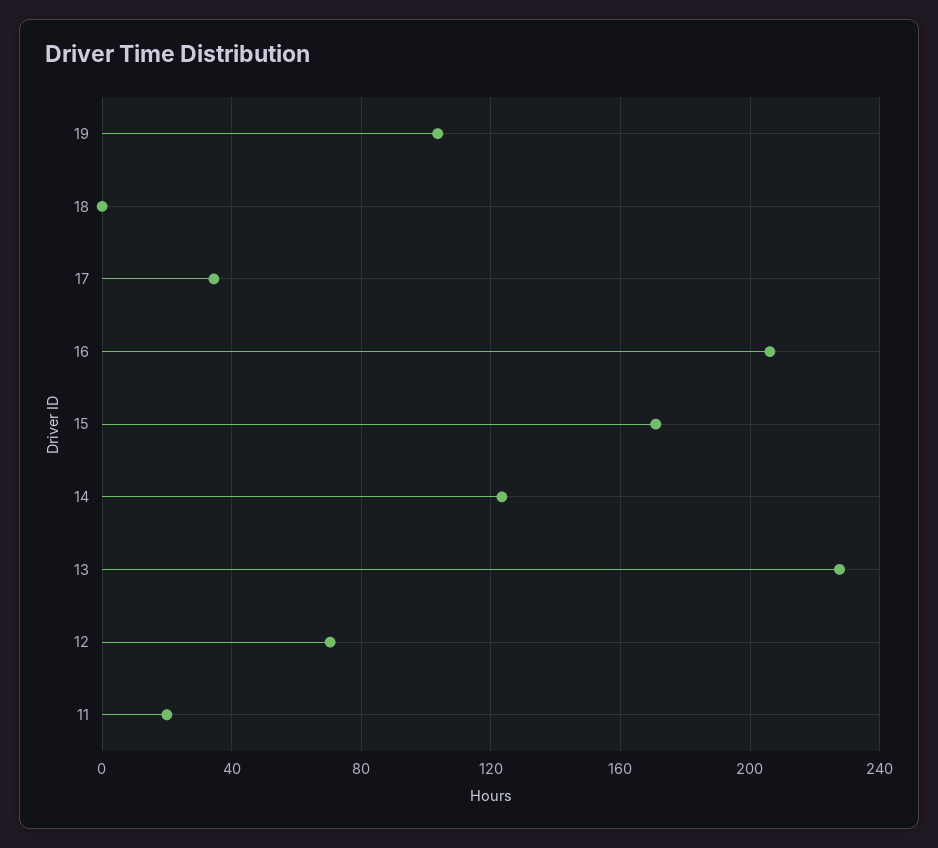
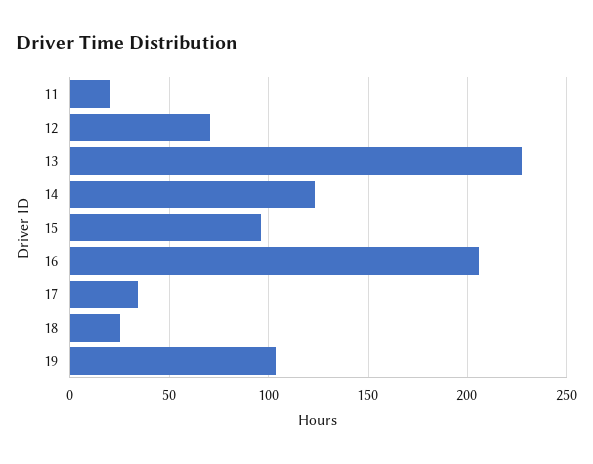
18: 0 -> 25
15: 170 -> 95

